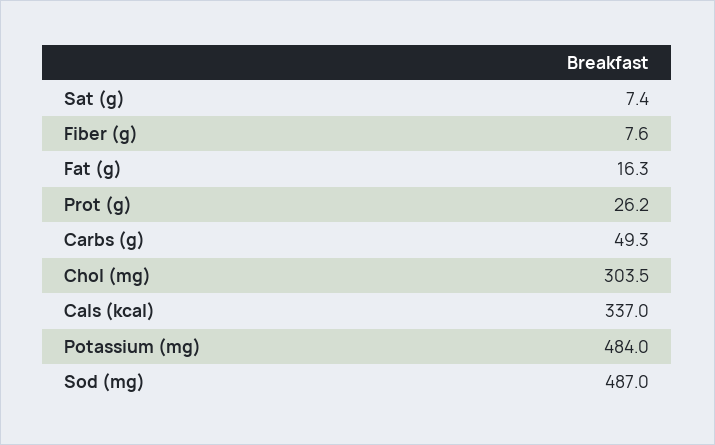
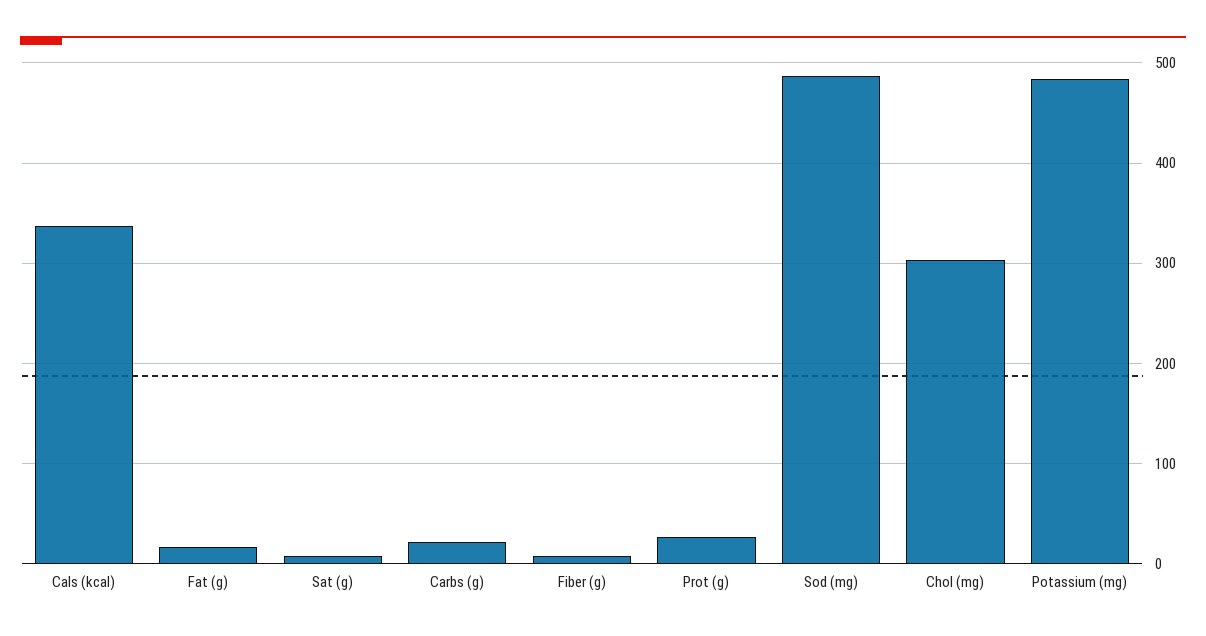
Carbs (g): 49.3 -> 20

